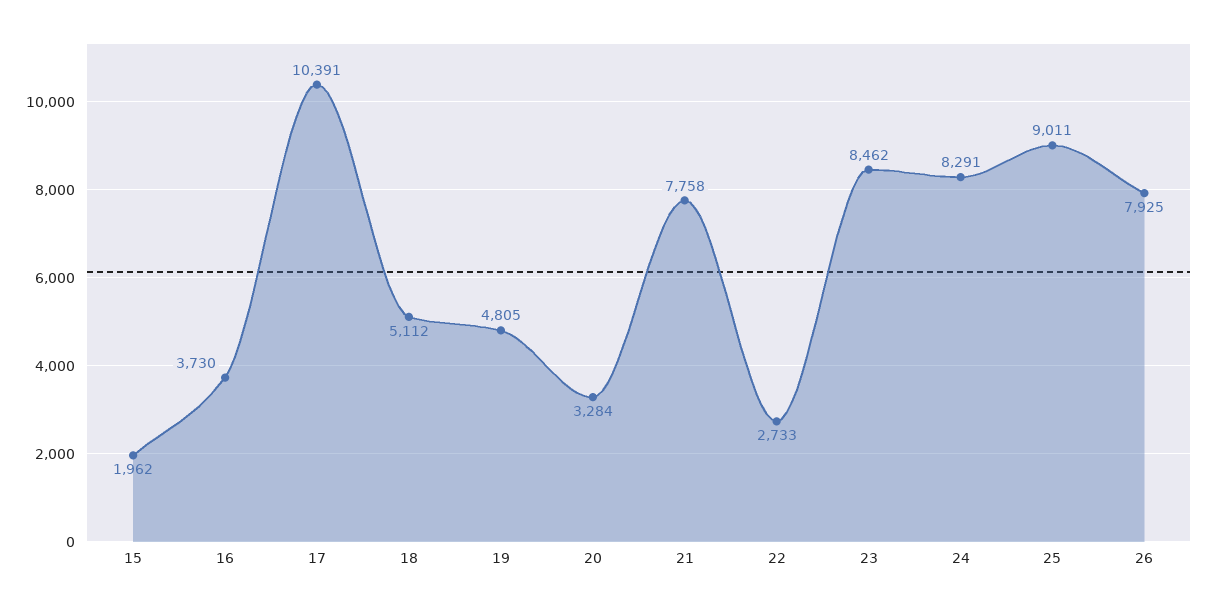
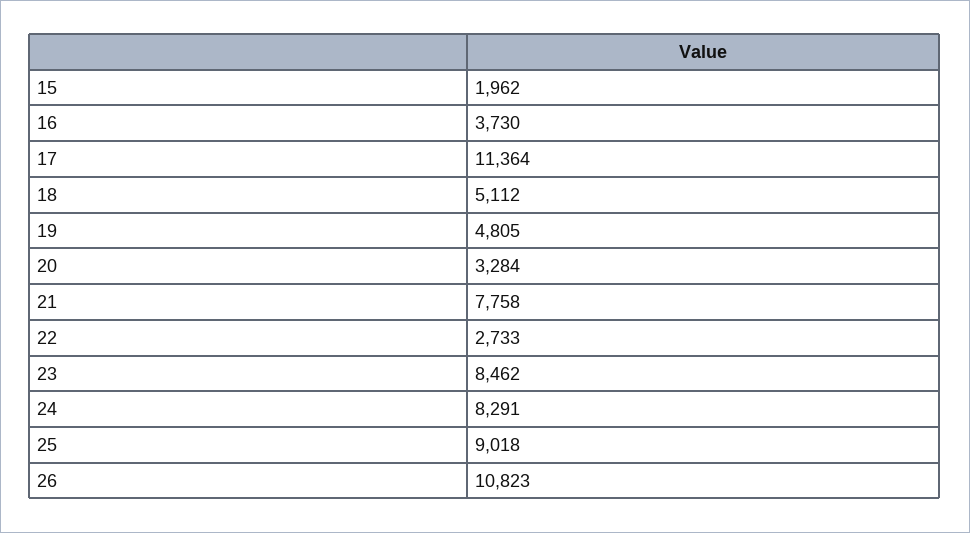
17: 10391 -> 11364
25: 9011 -> 9018
26: 7925 -> 10823

